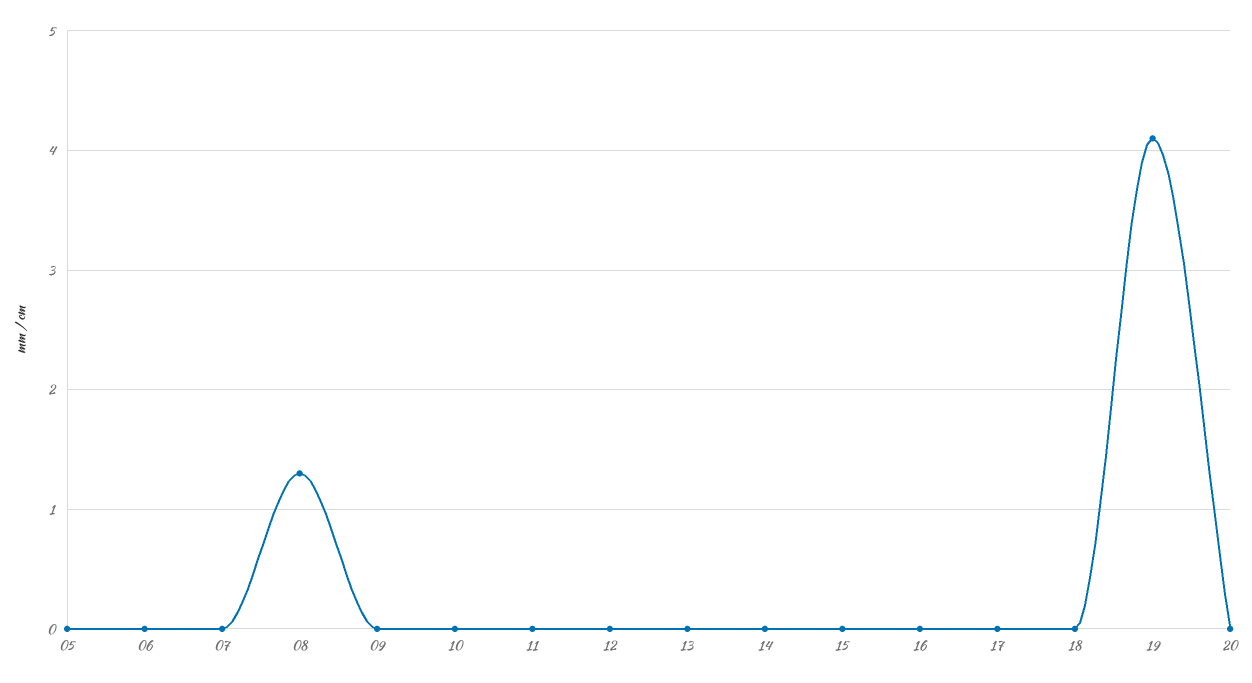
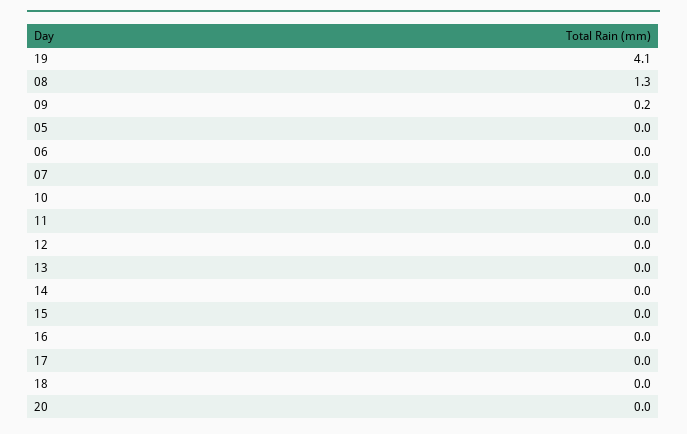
09: 0 -> 0.2

